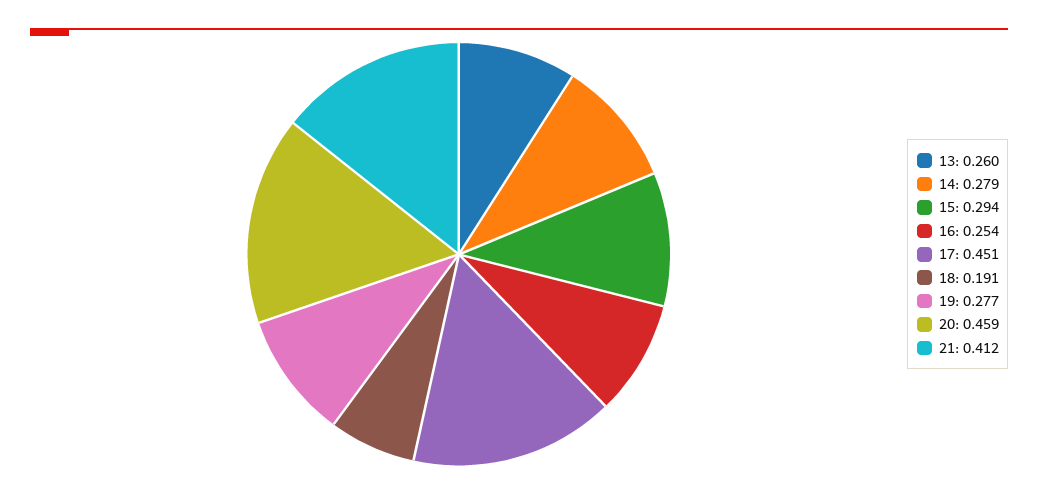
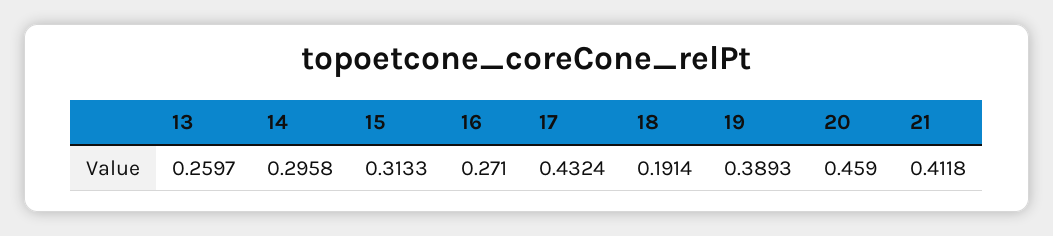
14: 0.279 -> 0.2958
15: 0.294 -> 0.3133
16: 0.254 -> 0.271
17: 0.451 -> 0.4324
19: 0.277 -> 0.3893

